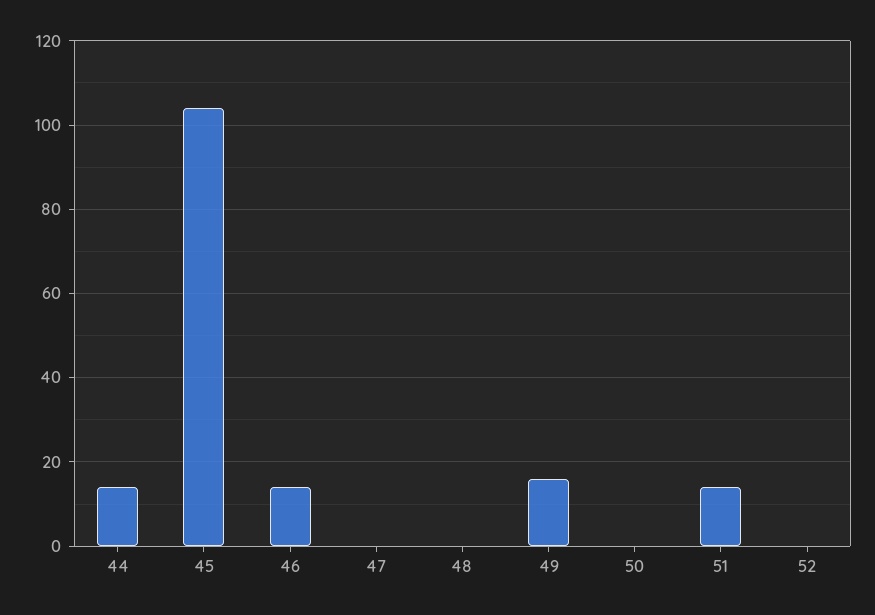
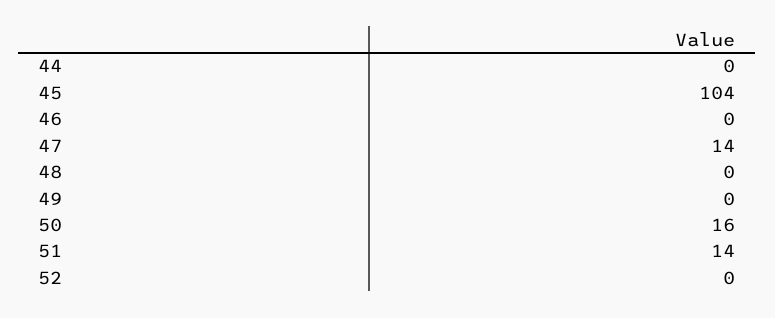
44: 15 -> 0
46: 15 -> 0
47: 0 -> 14
49: 15 -> 0
50: 0 -> 16

